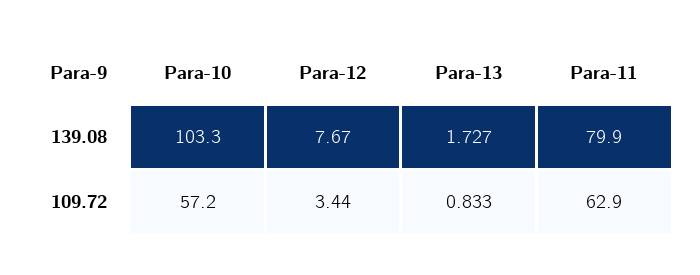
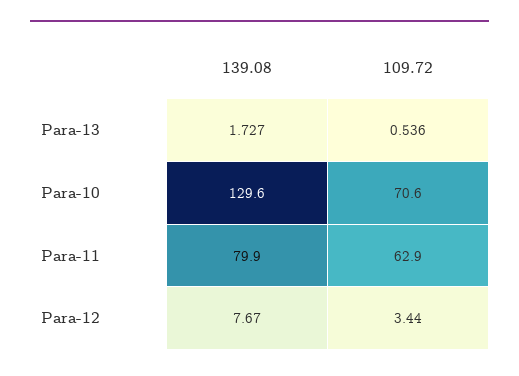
Para-10, 139.08: 103.3 -> 129.6
Para-10, 109.72: 57.2 -> 70.6
Para-13, 109.72: 0.833 -> 0.536

